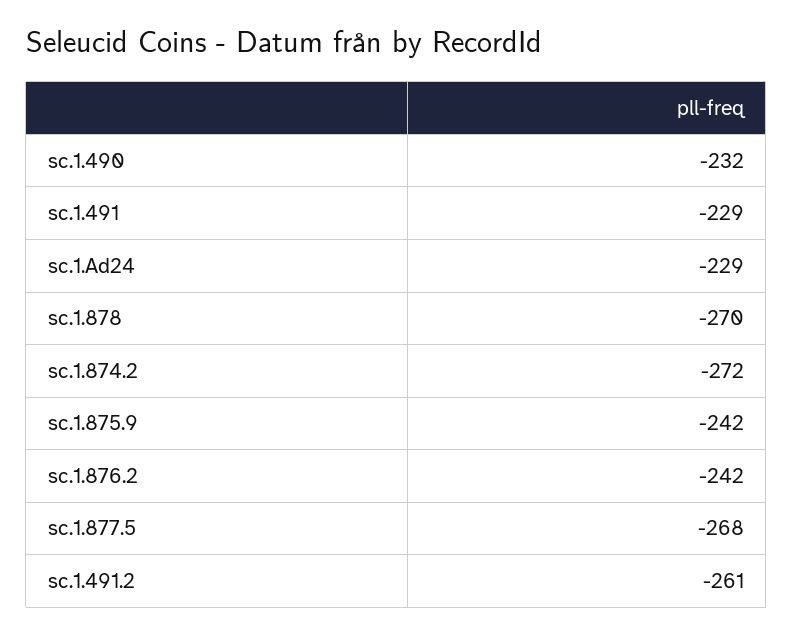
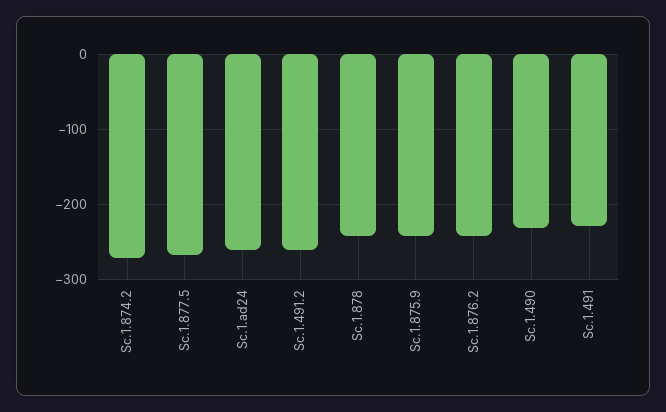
sc.1.Ad24: -229 -> -260
sc.1.878: -270 -> -240

